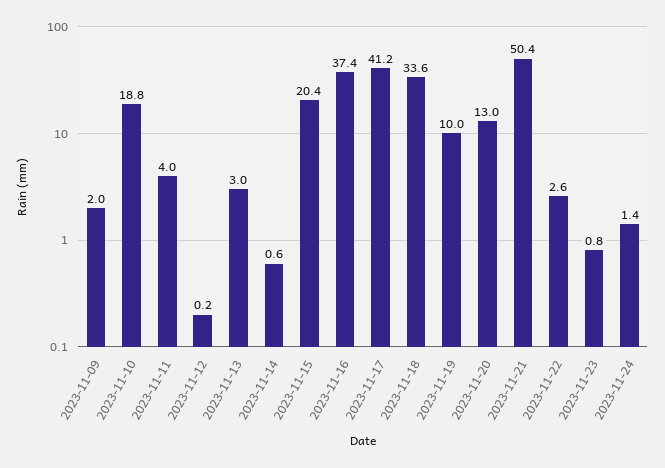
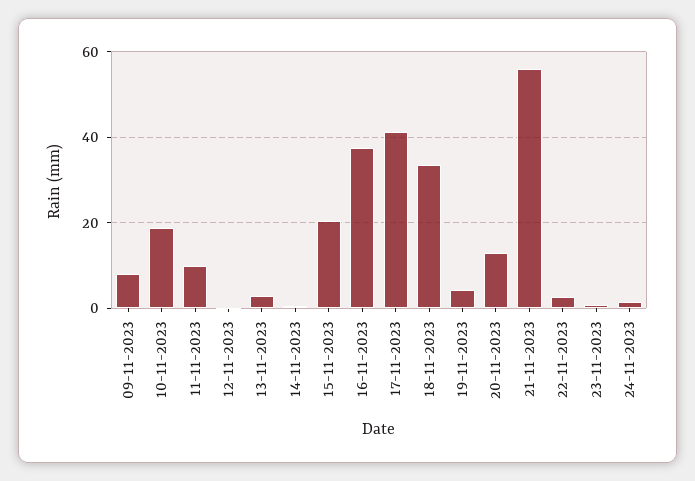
2023-11-09: 2 -> 8
2023-11-11: 4 -> 10
2023-11-19: 10 -> 4
2023-11-21: 50.4 -> 56

